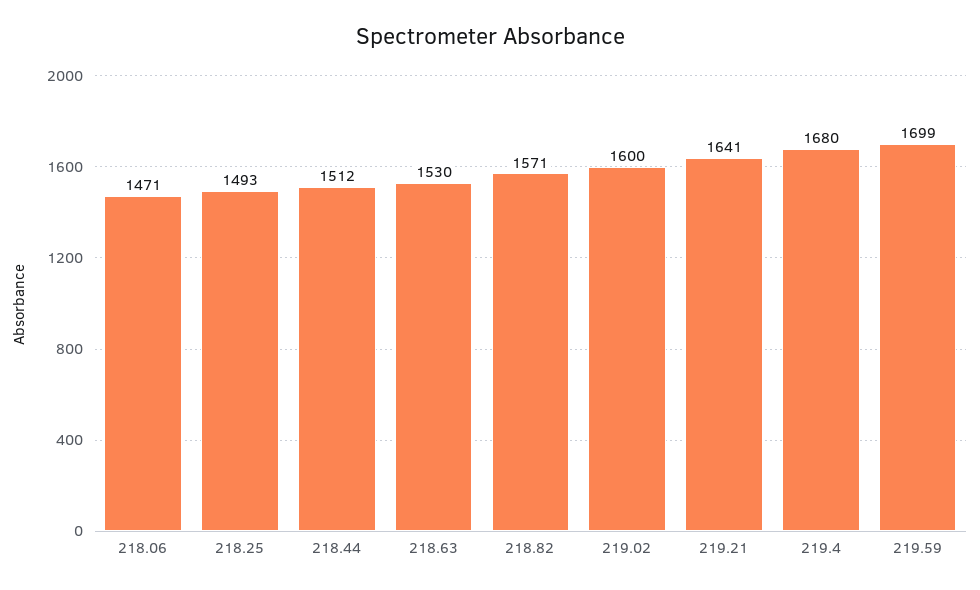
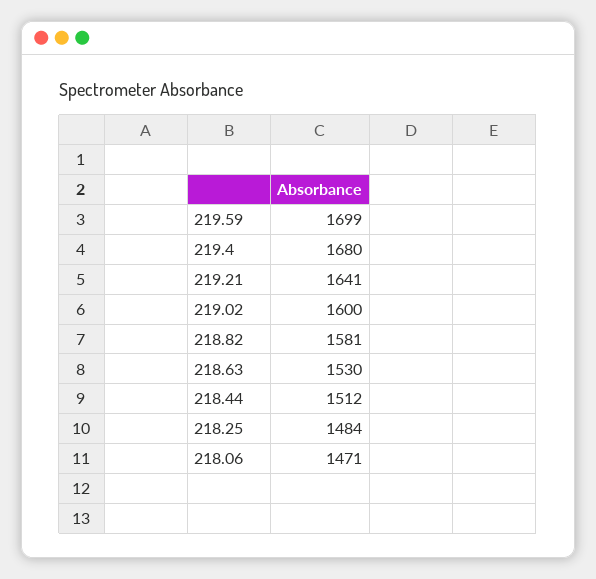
218.25: 1493 -> 1484
218.82: 1571 -> 1581

